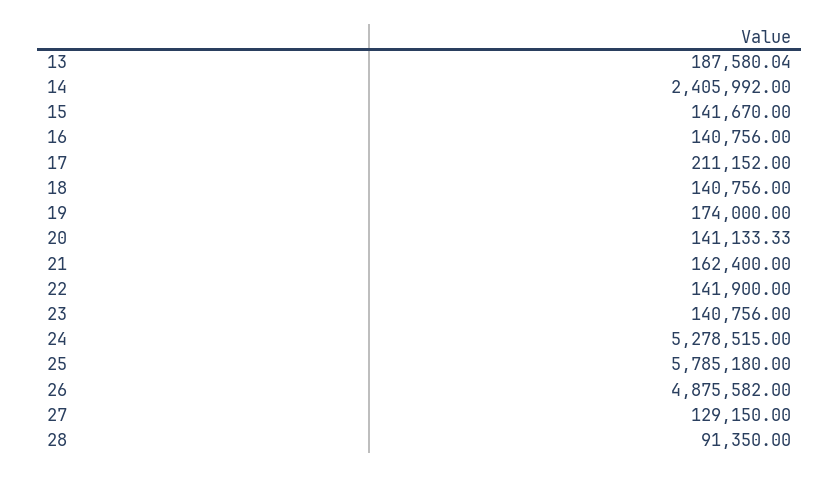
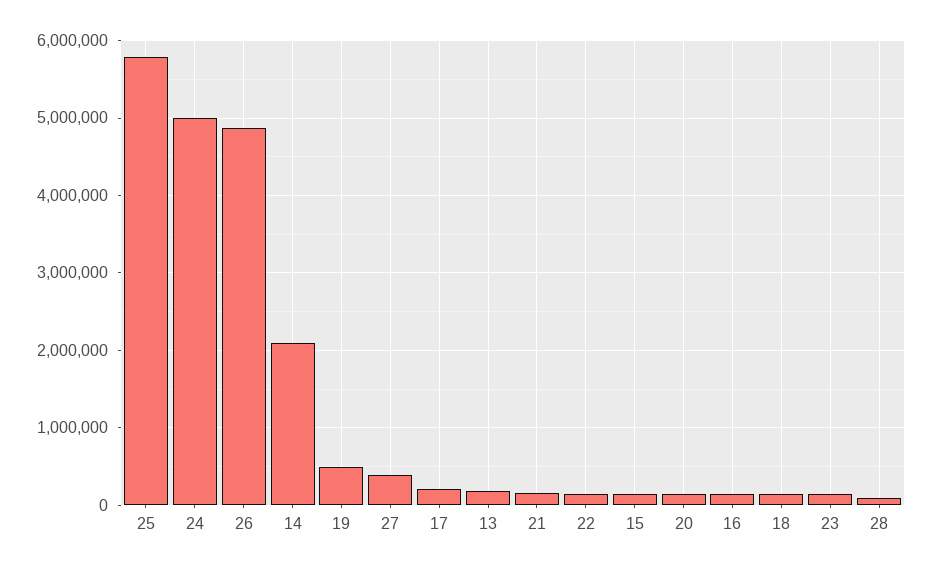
14: 2405992 -> 2100000
19: 174000 -> 500000
24: 5278515 -> 5000000
27: 129150 -> 400000

